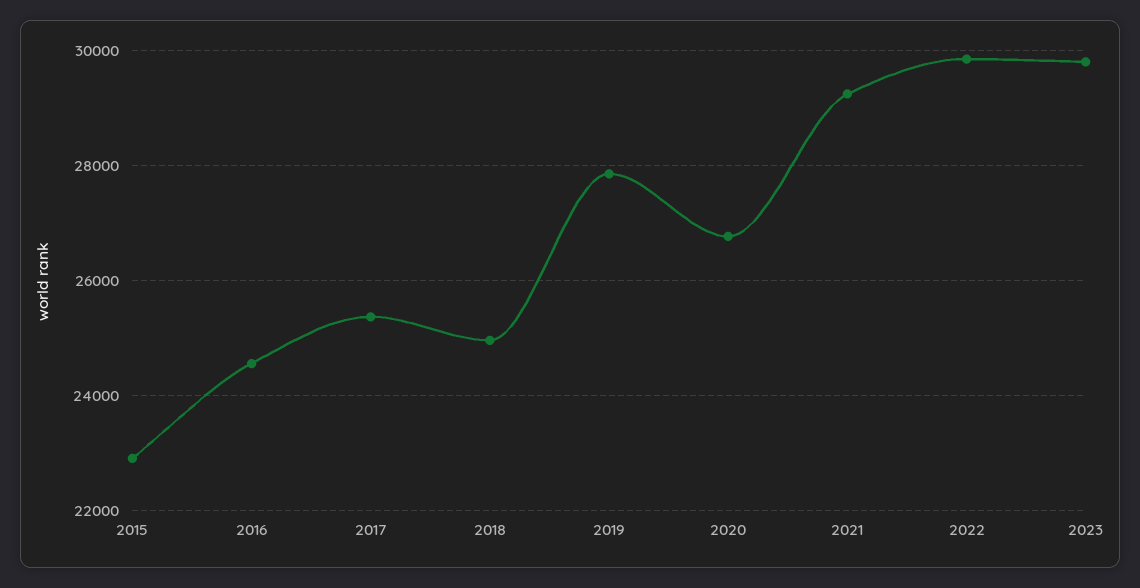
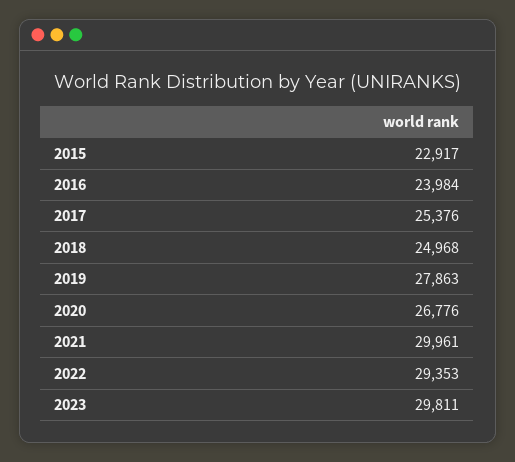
2016: 24600 -> 23984
2021: 29200 -> 29961
2022: 29800 -> 29353

